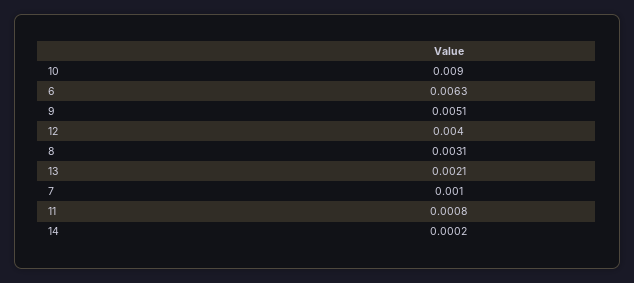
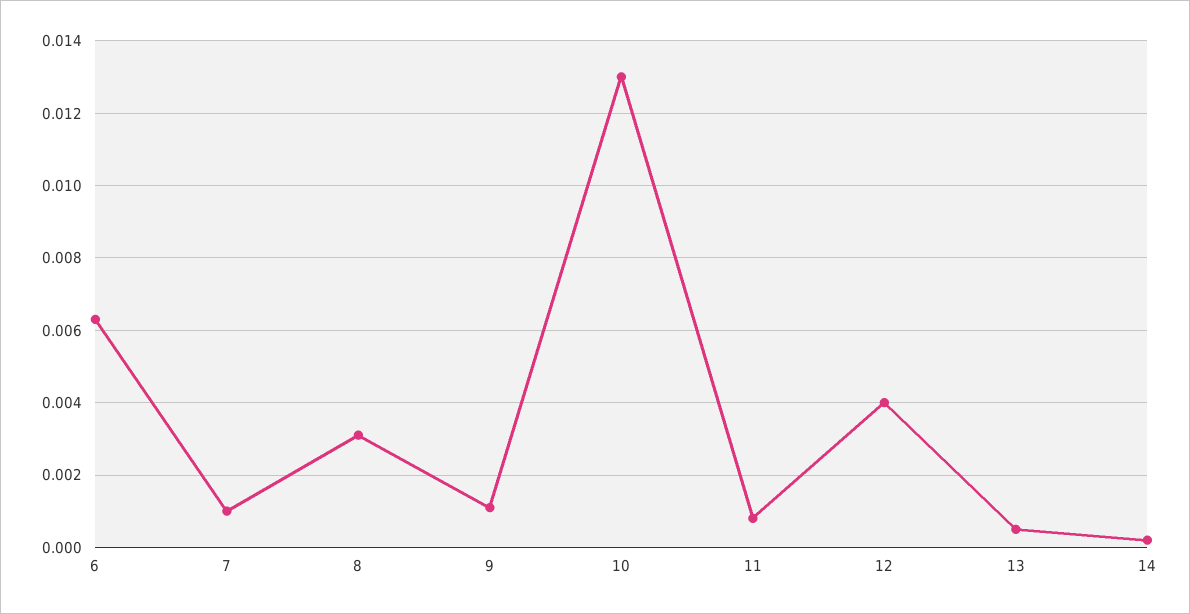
10: 0.009 -> 0.013
9: 0.0051 -> 0.001
13: 0.0021 -> 0.0005

